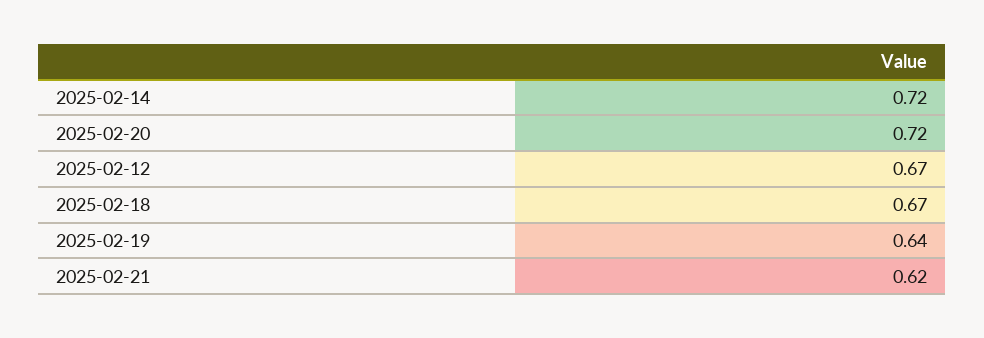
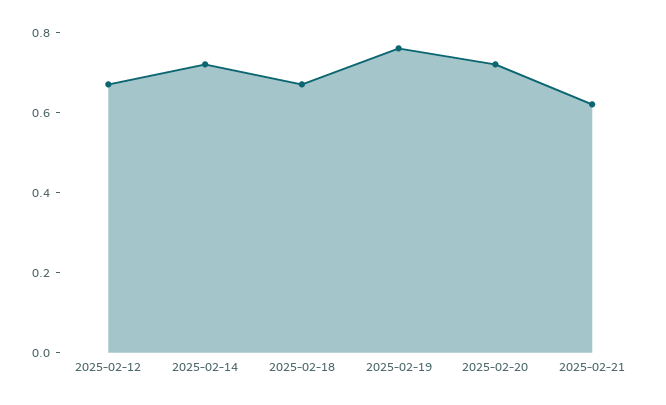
2025-02-19: 0.64 -> 0.75

